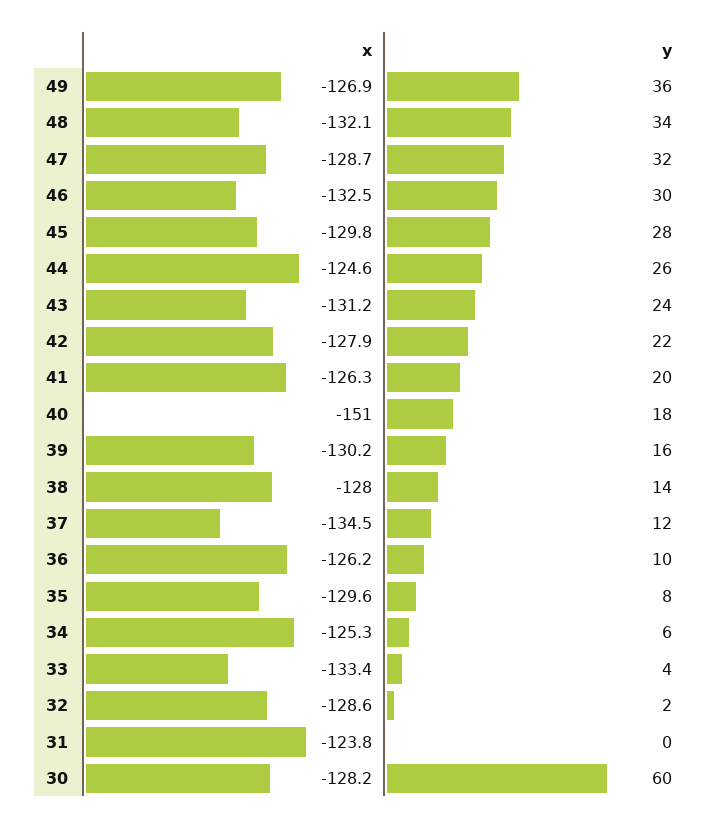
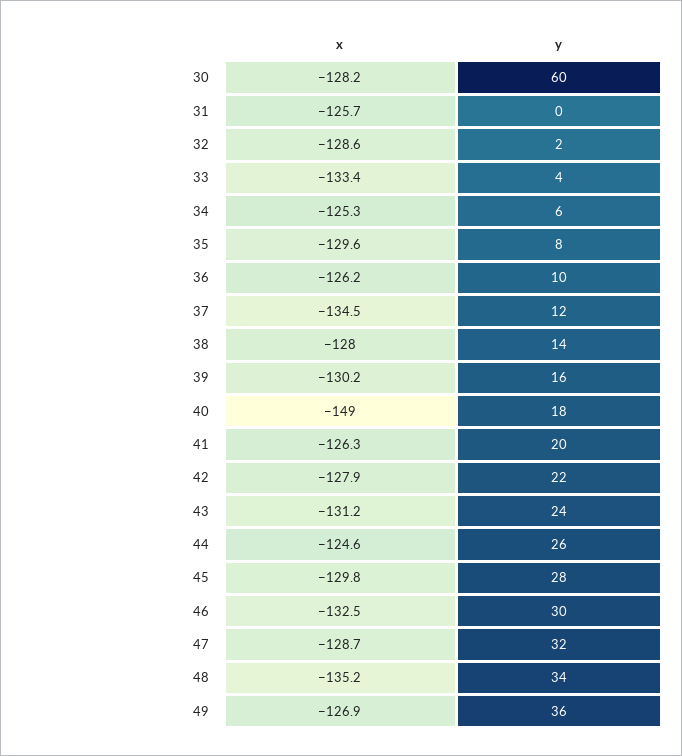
x, 48: -132.1 -> -135.2
x, 40: -151 -> -149
x, 31: -123.8 -> -125.7

